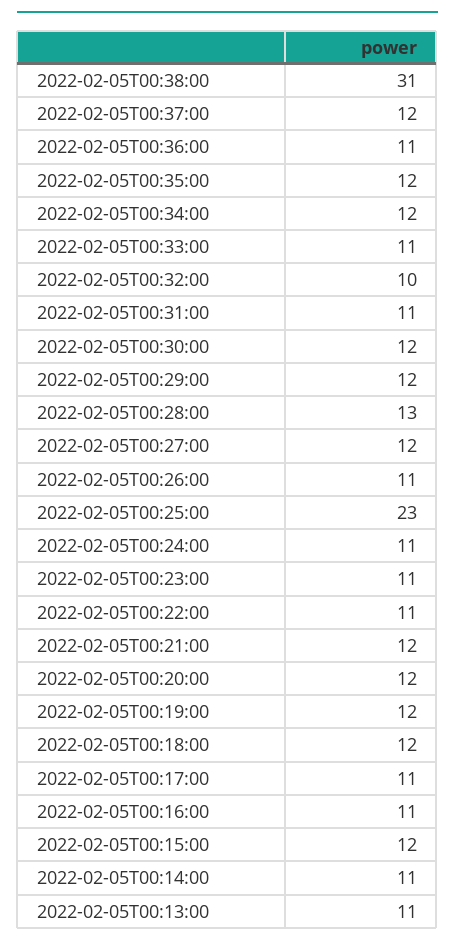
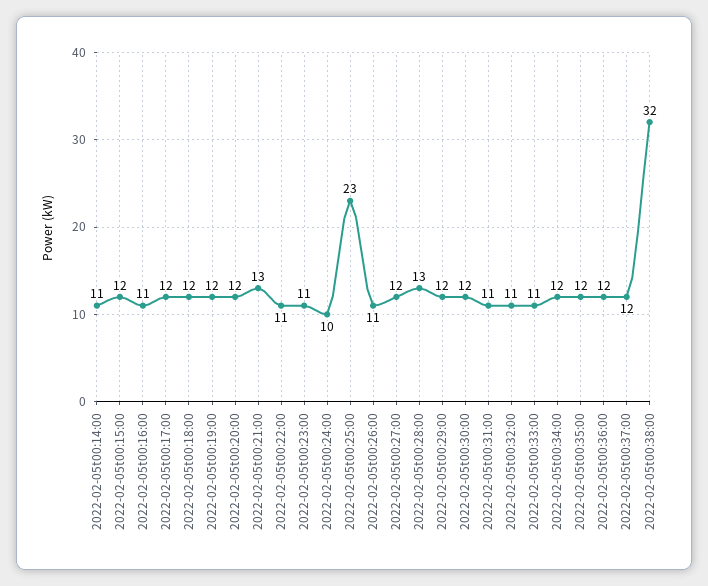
2022-02-05T00:38:00: 31 -> 32
2022-02-05T00:36:00: 11 -> 12
2022-02-05T00:32:00: 10 -> 11
2022-02-05T00:24:00: 11 -> 10
2022-02-05T00:21:00: 12 -> 13
2022-02-05T00:17:00: 11 -> 12
2022-02-05T00:13:00: 11 -> none

